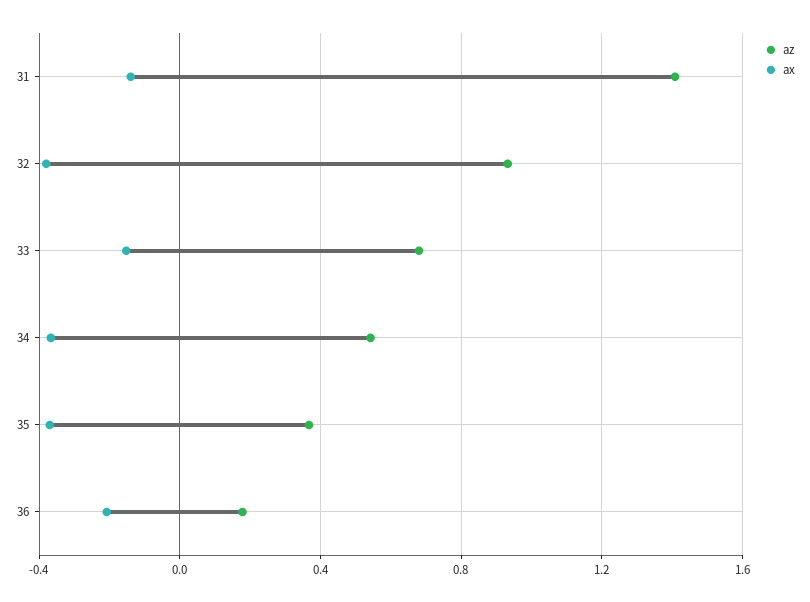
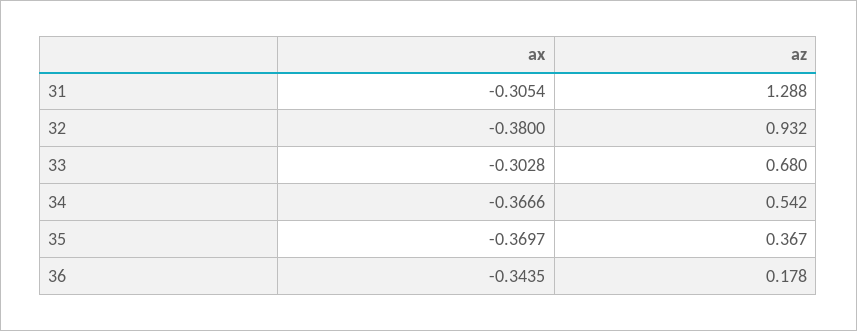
az, 31: 1.4 -> 1.288
ax, 31: -0.15 -> -0.3054
ax, 33: -0.15 -> -0.3028
ax, 36: -0.2 -> -0.3435

